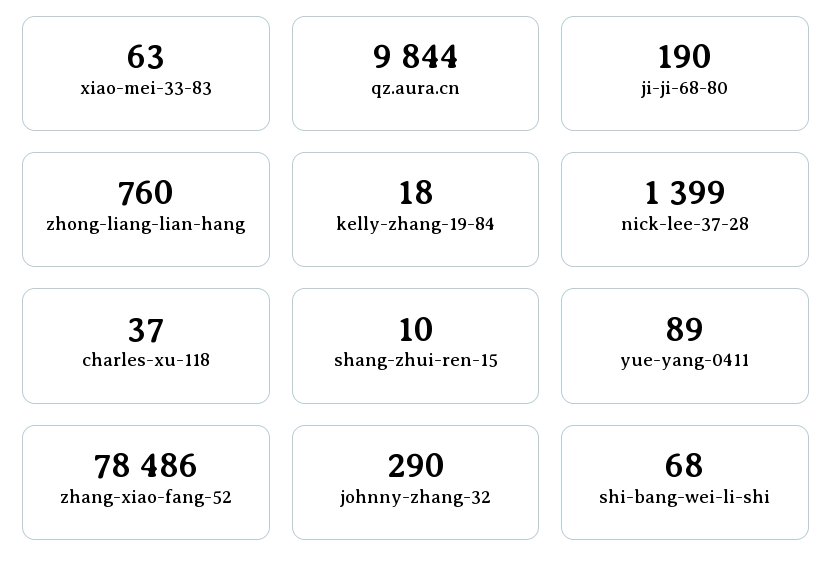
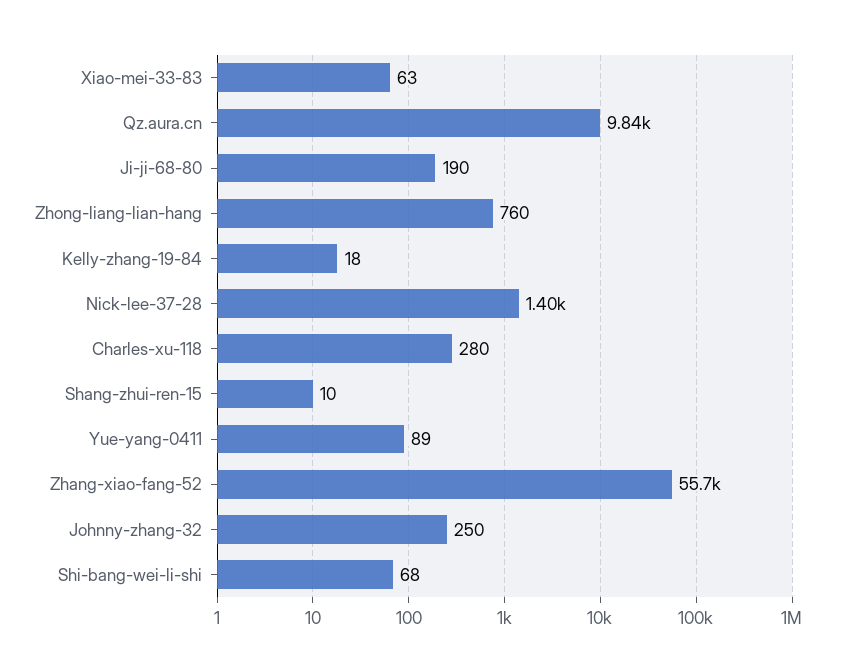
charles-xu-118: 37 -> 280
zhang-xiao-fang-52: 78486 -> 55700
johnny-zhang-32: 290 -> 250

